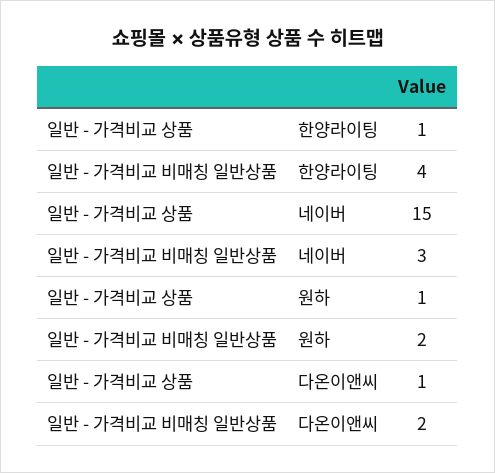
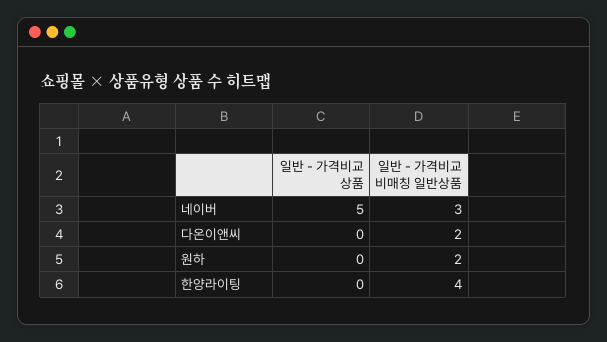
일반 - 가격비교 상품, 한양라이팅: 1 -> 0
일반 - 가격비교 상품, 네이버: 15 -> 5
일반 - 가격비교 상품, 원하: 1 -> 0
일반 - 가격비교 상품, 다온이앤씨: 1 -> 0

